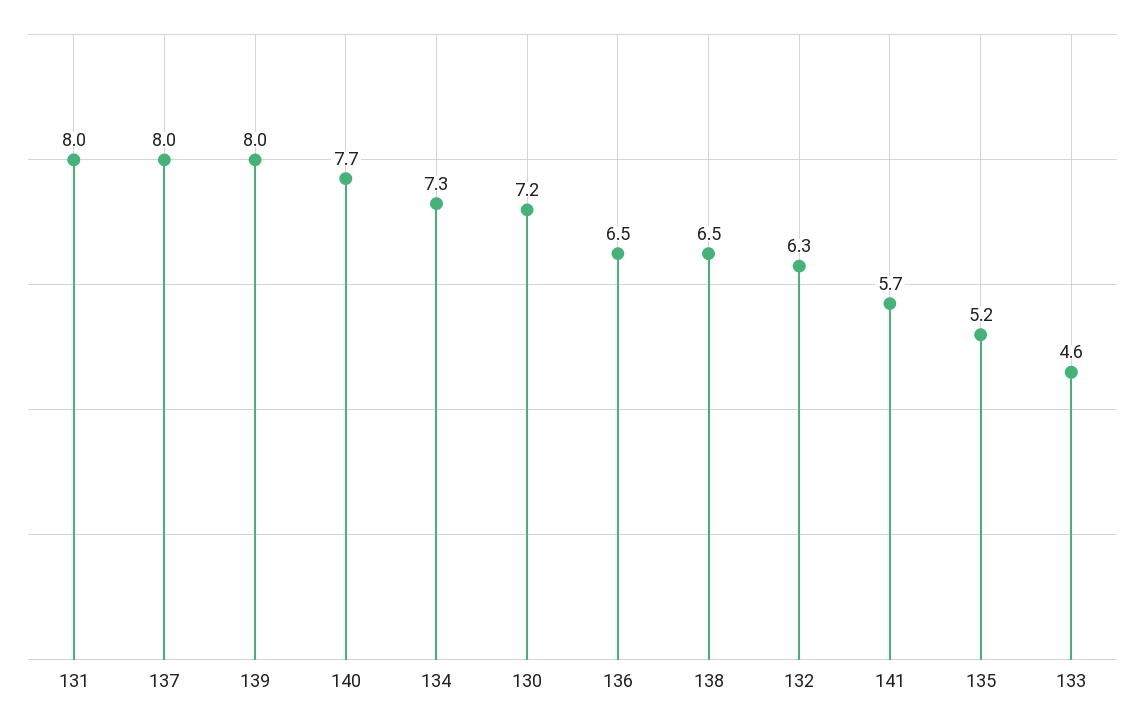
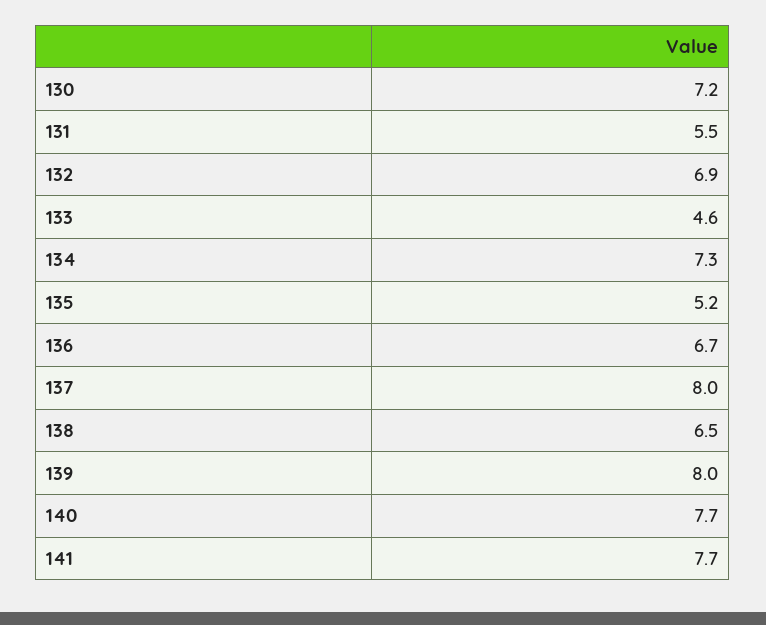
131: 8 -> 5.5
136: 6.5 -> 6.7
132: 6.3 -> 6.9
141: 5.7 -> 7.7

